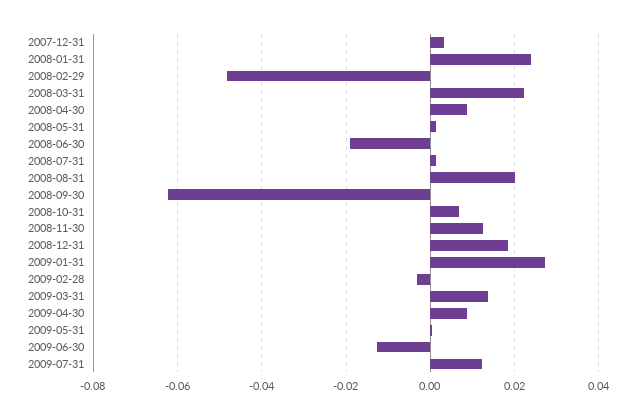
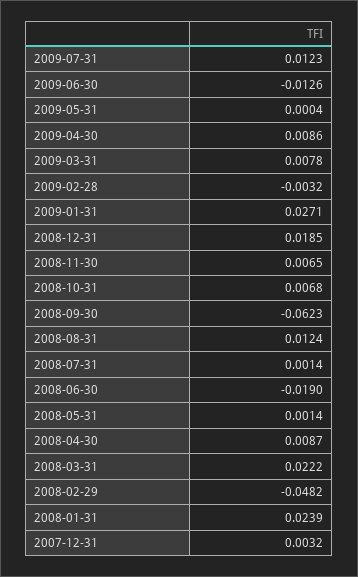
2008-08-31: 0.02 -> 0.0124
2008-11-30: 0.012 -> 0.0065
2009-03-31: 0.014 -> 0.0078

